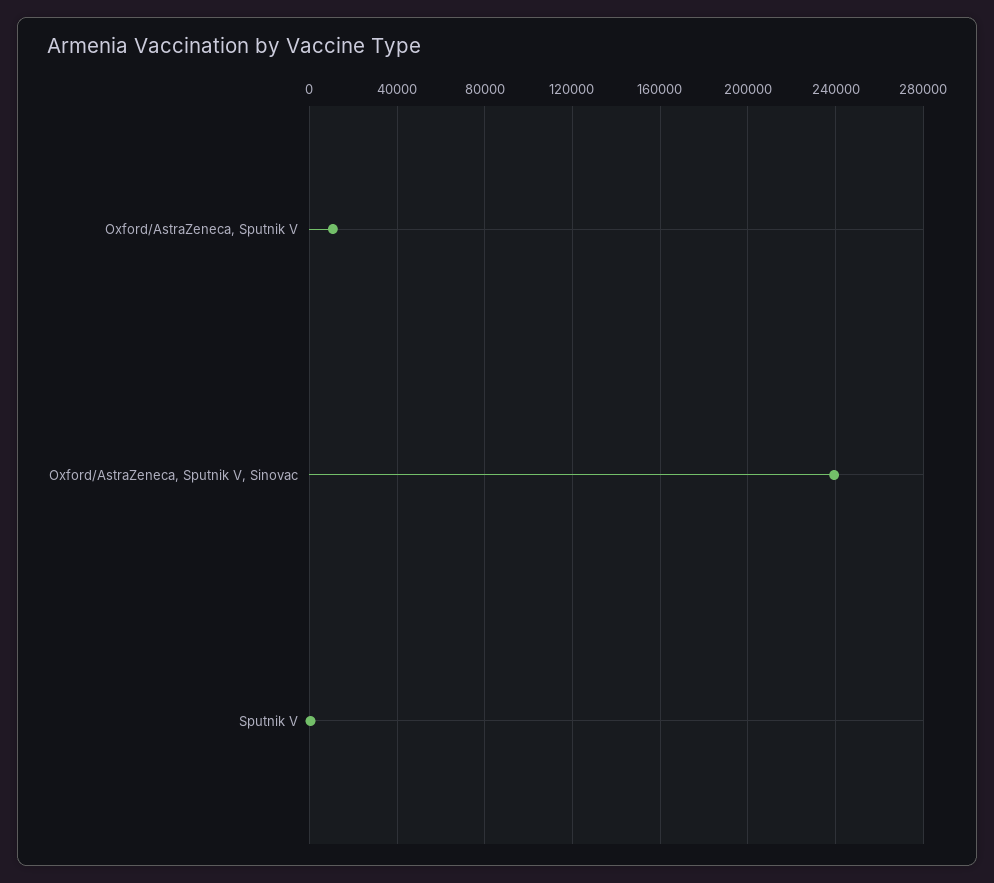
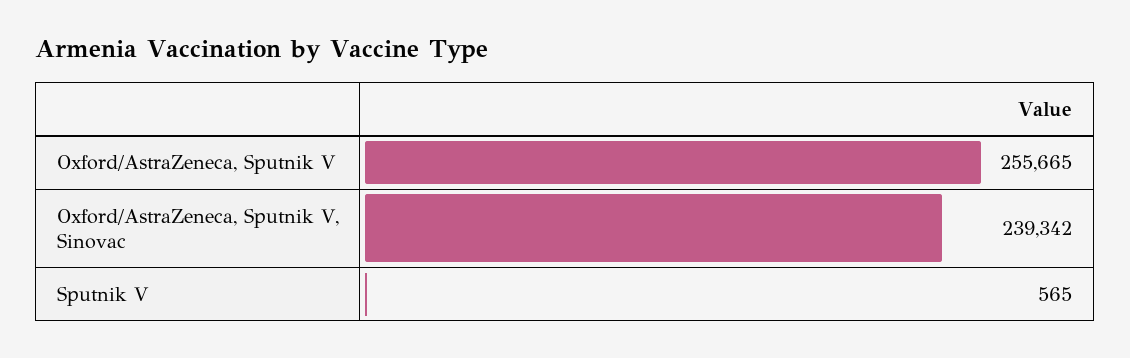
Oxford/AstraZeneca, Sputnik V: 10000 -> 255665

